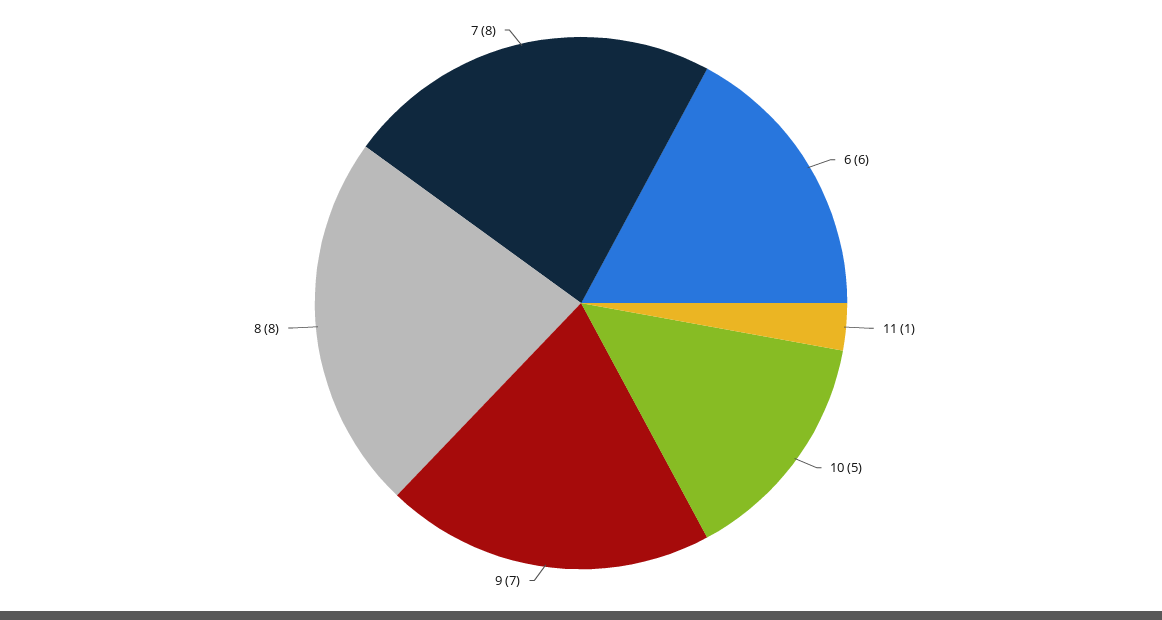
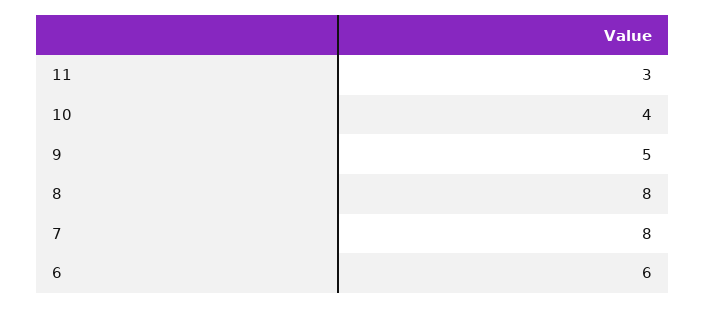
11: 1 -> 3
10: 5 -> 4
9: 7 -> 5

